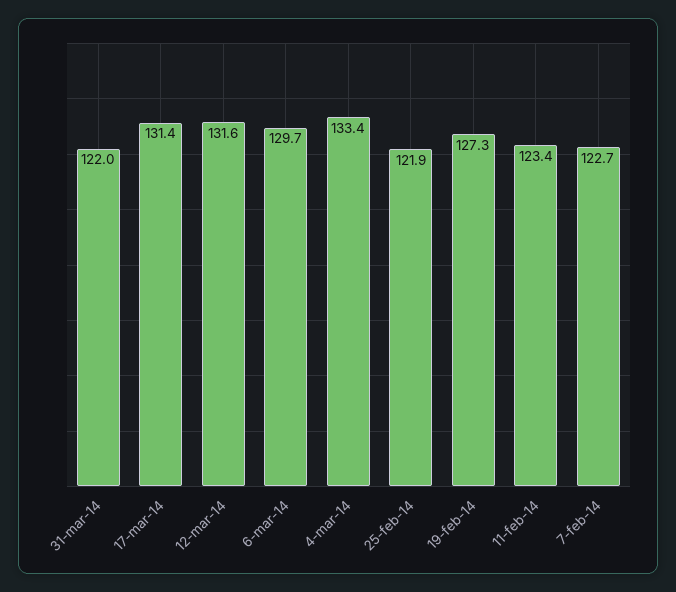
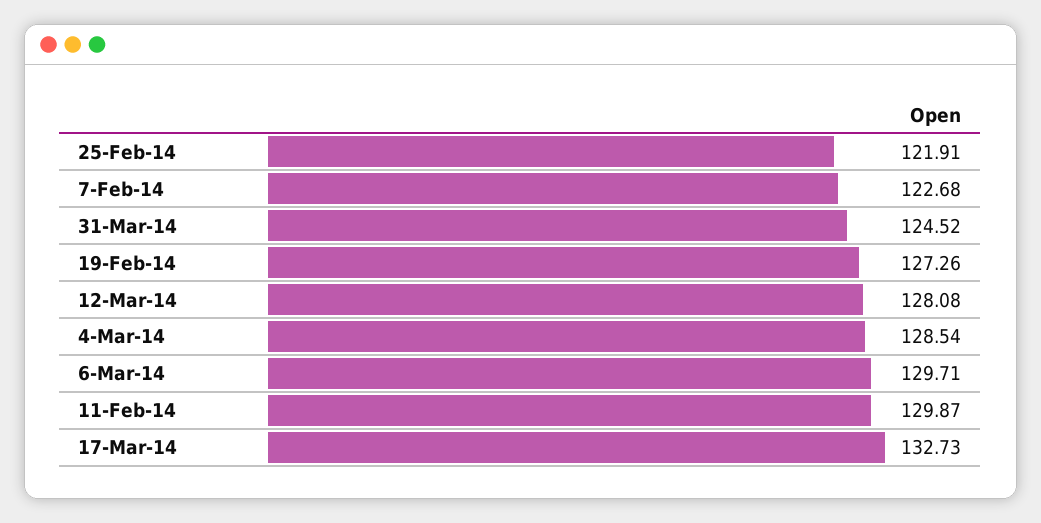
31-mar-14: 122 -> 124.52
17-mar-14: 131.4 -> 132.73
12-mar-14: 131.6 -> 128.08
4-mar-14: 133.4 -> 128.54
11-feb-14: 123.4 -> 129.87

